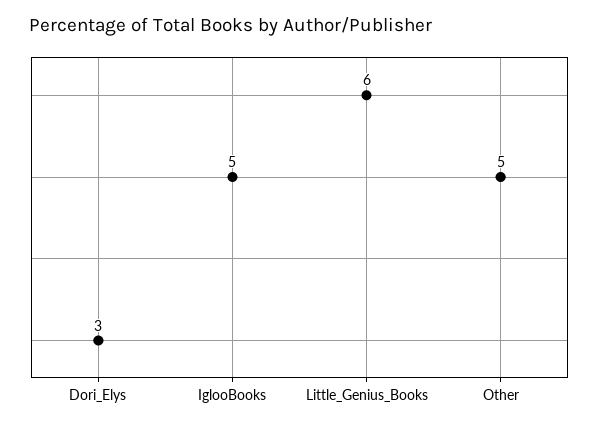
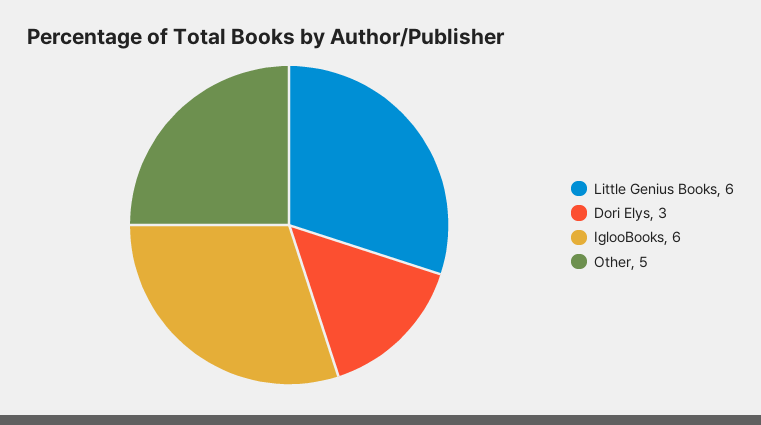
IglooBooks: 5 -> 6

